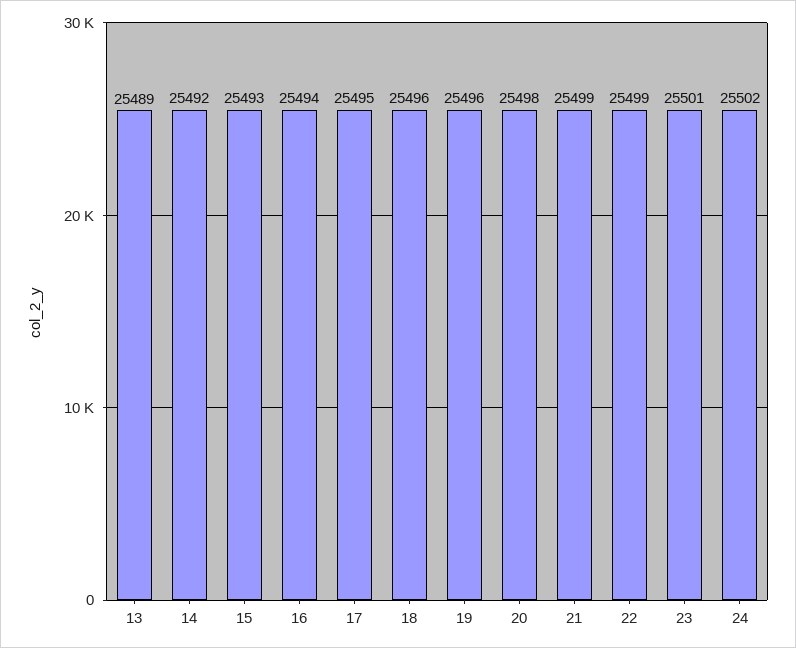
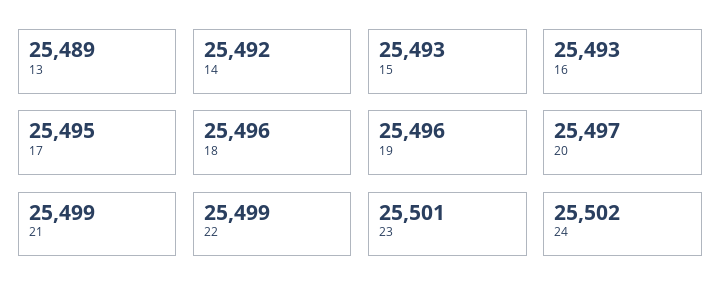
16: 25494 -> 25493
20: 25498 -> 25497

